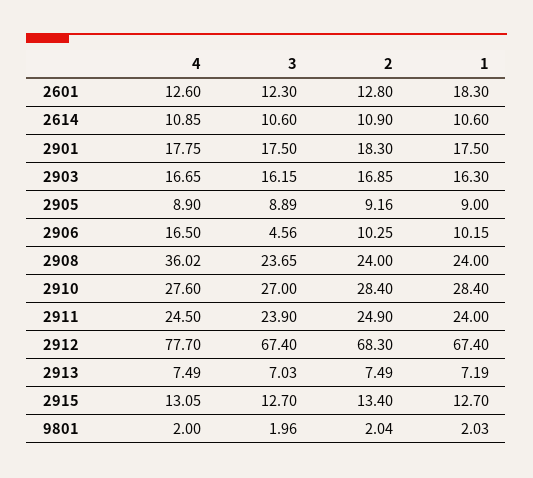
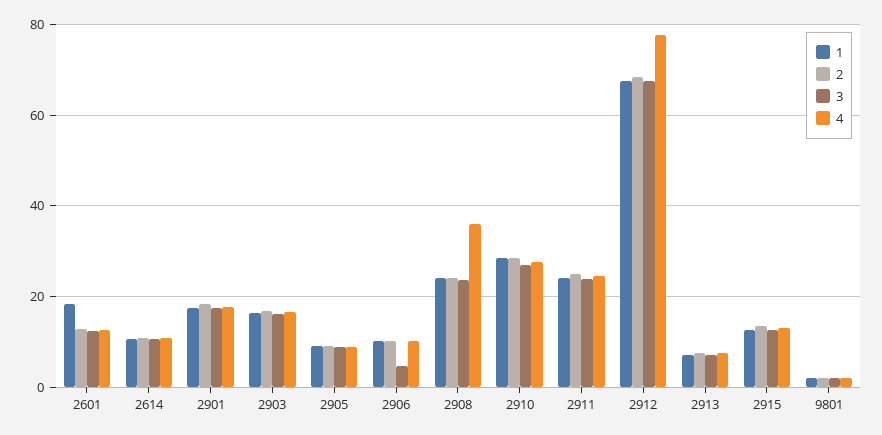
4, 2906: 16.5 -> 10

